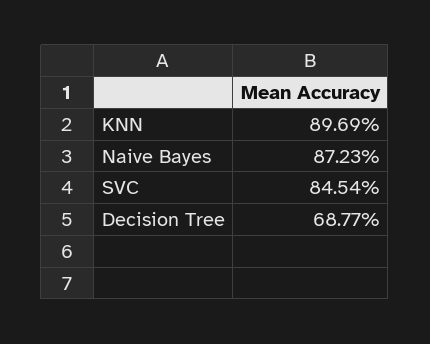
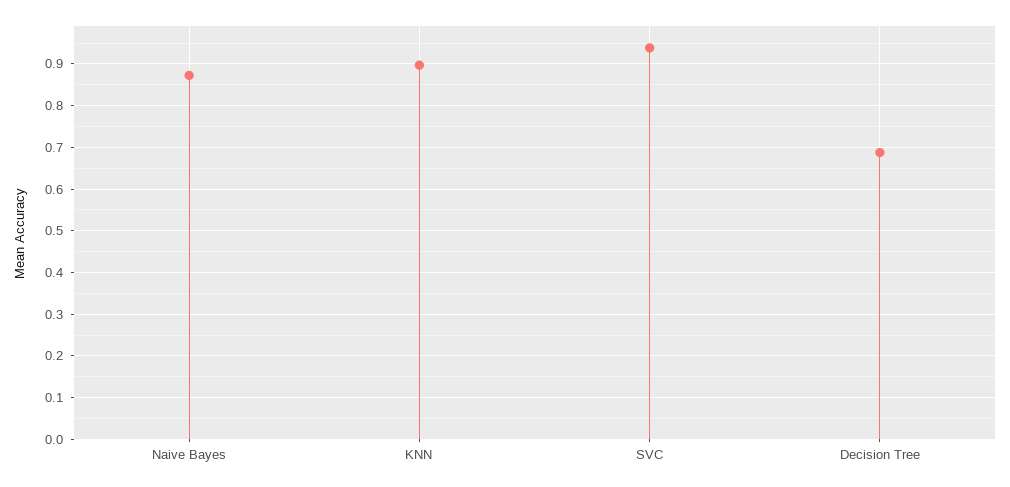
SVC: 0.8454 -> 0.94

